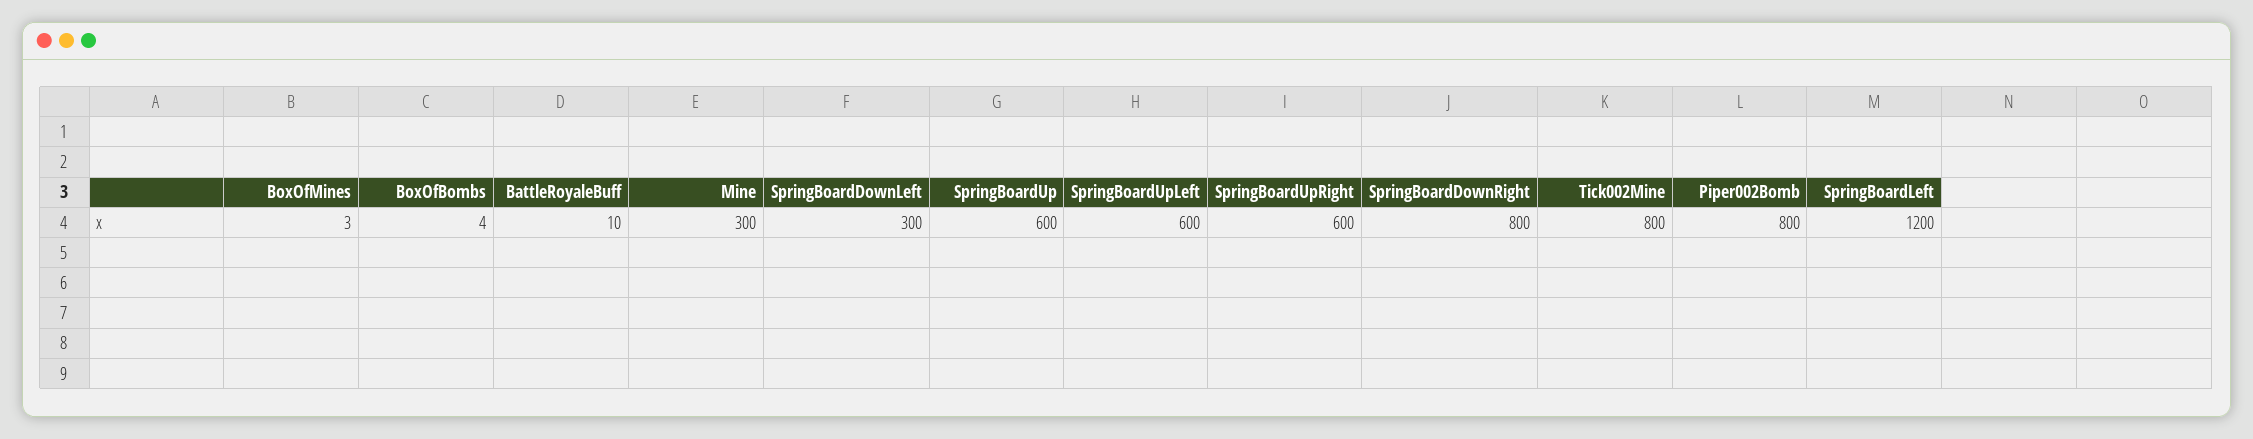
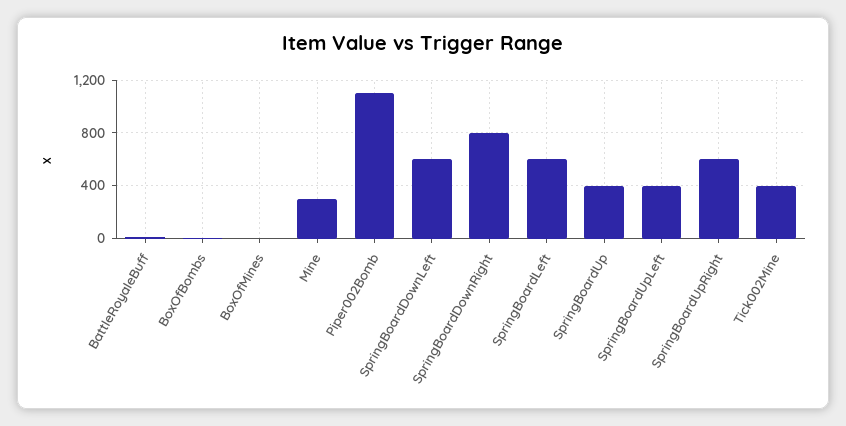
SpringBoardDownLeft: 300 -> 600
SpringBoardUp: 600 -> 400
SpringBoardUpLeft: 600 -> 400
Tick002Mine: 800 -> 400
Piper002Bomb: 800 -> 1100
SpringBoardLeft: 1200 -> 600

